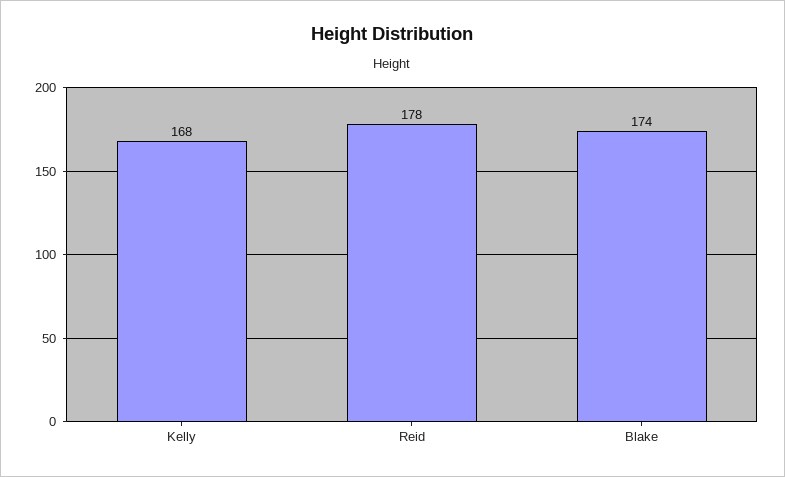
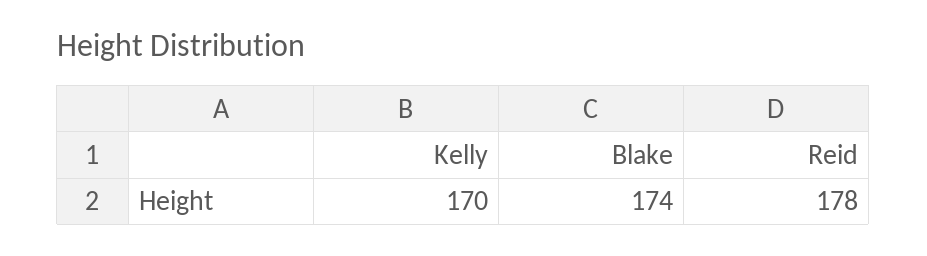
Kelly: 168 -> 170

